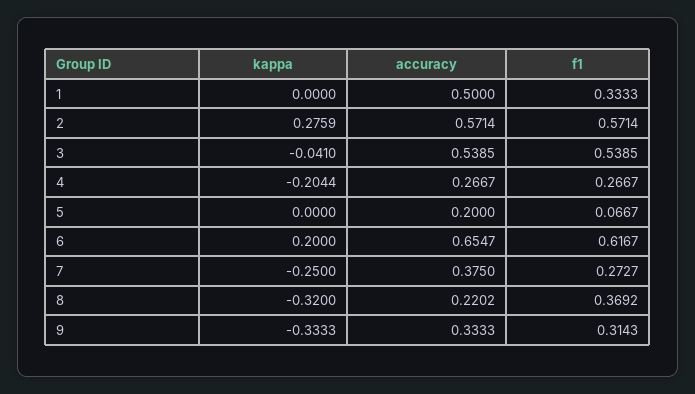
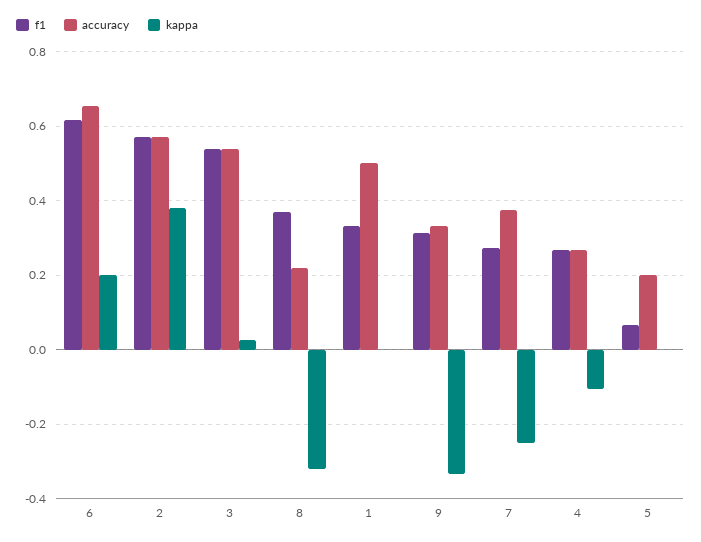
kappa, 2: 0.2759 -> 0.38
kappa, 3: -0.041 -> 0.02
kappa, 4: -0.2044 -> -0.1

